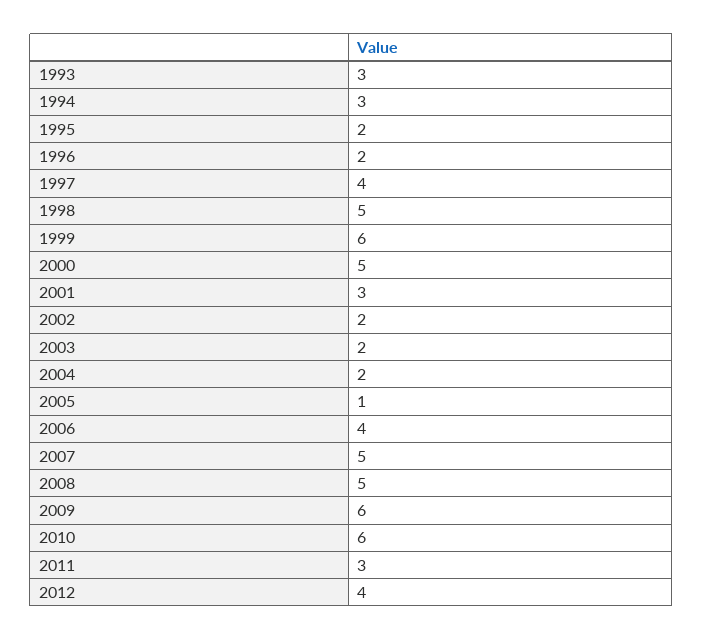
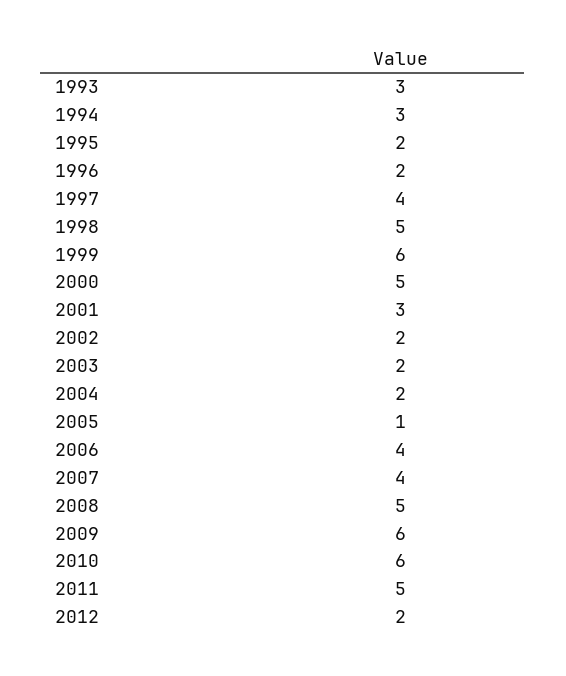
2007: 5 -> 4
2011: 3 -> 5
2012: 4 -> 2

